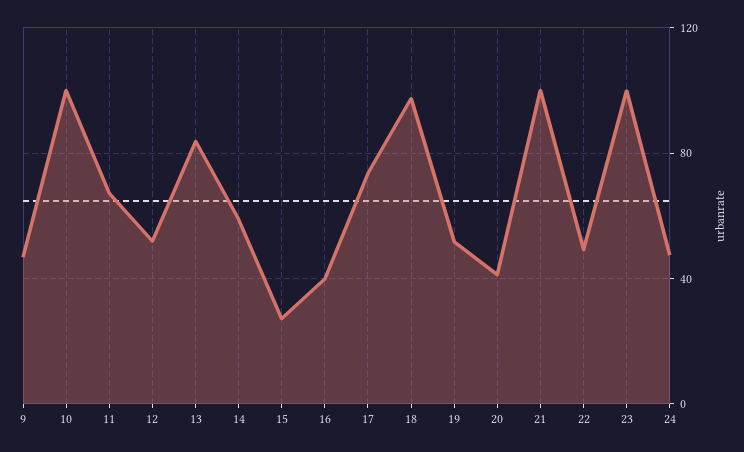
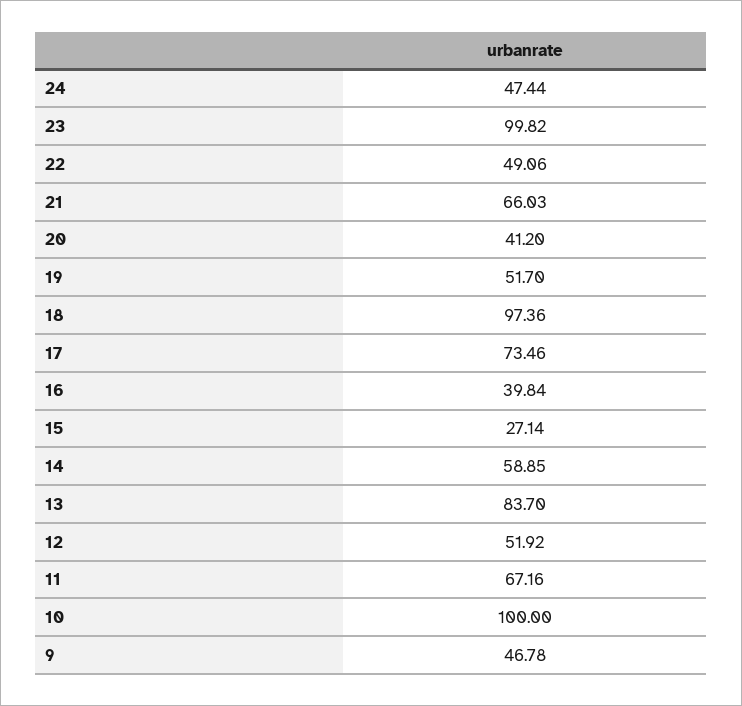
21: 100 -> 66.03

